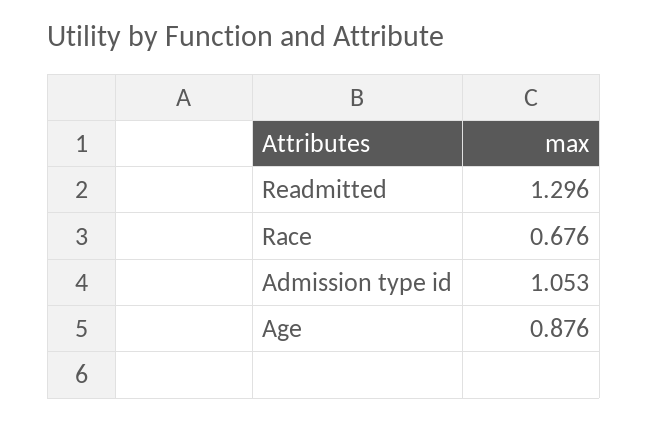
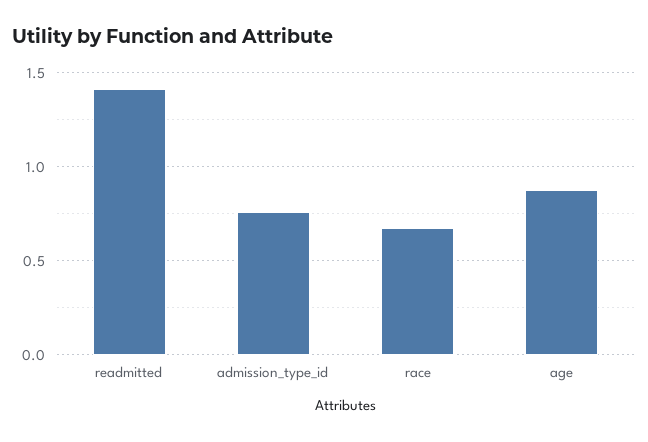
Readmitted: 1.296 -> 1.4
Admission type id: 1.053 -> 0.75

